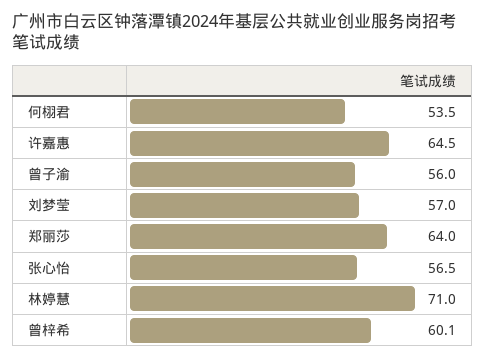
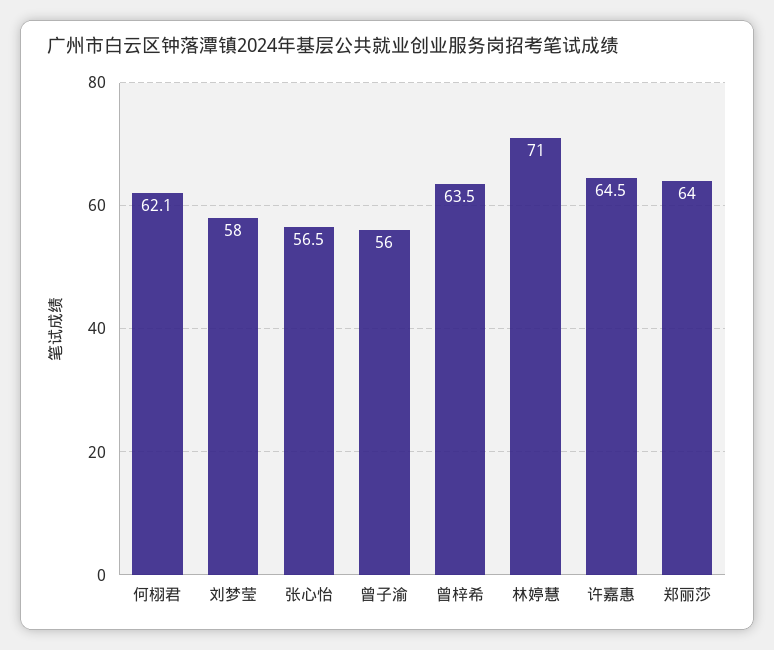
何栩君: 53.5 -> 62.1
刘梦莹: 57 -> 58
曾梓希: 60.1 -> 63.5

